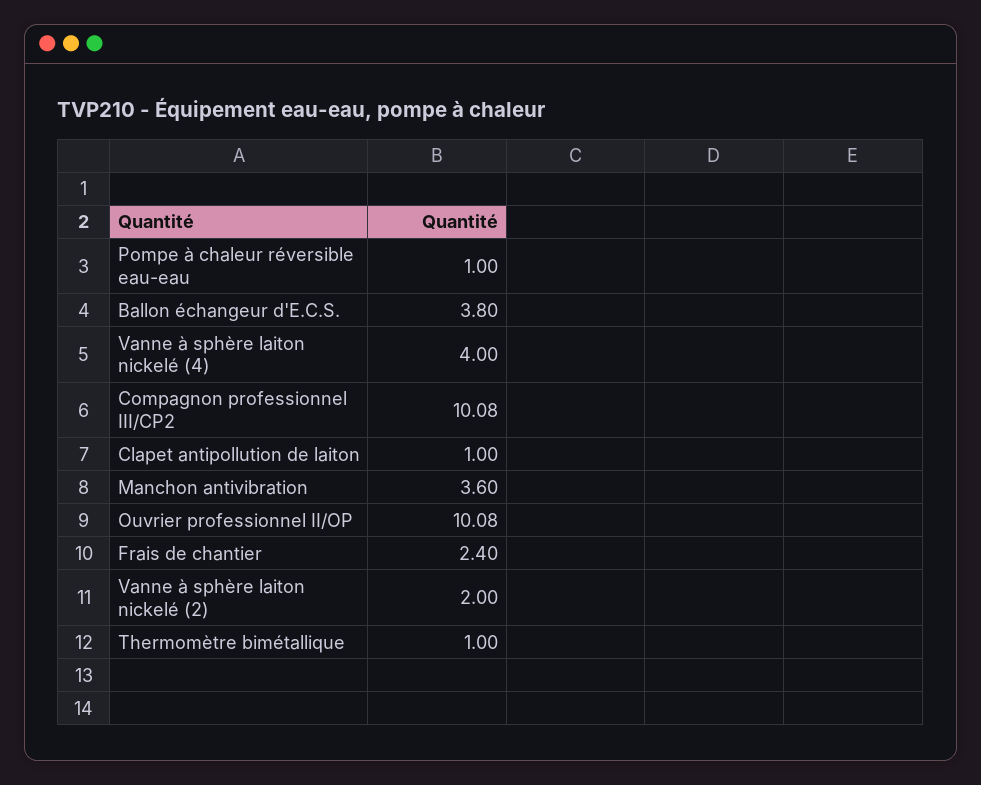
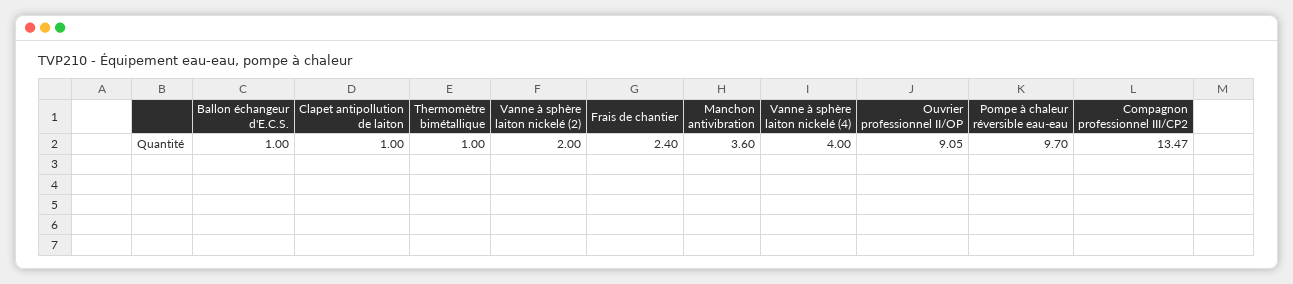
Pompe à chaleur réversible eau-eau: 1 -> 9.7
Ballon échangeur d'E.C.S.: 3.8 -> 1
Compagnon professionnel III/CP2: 10.08 -> 13.47
Ouvrier professionnel II/OP: 10.08 -> 9.05

